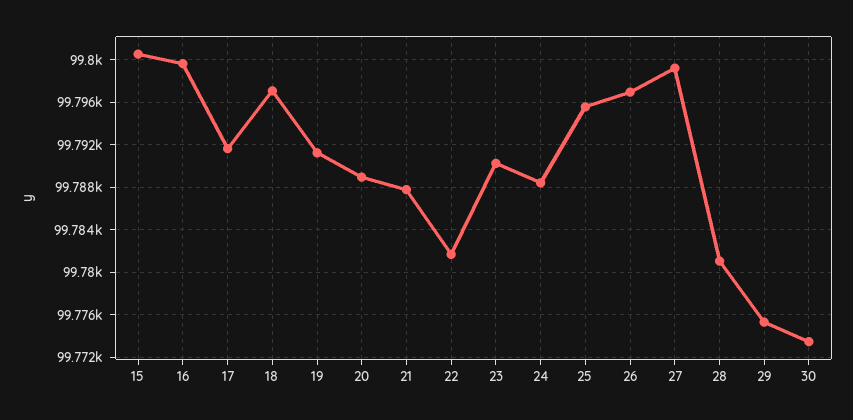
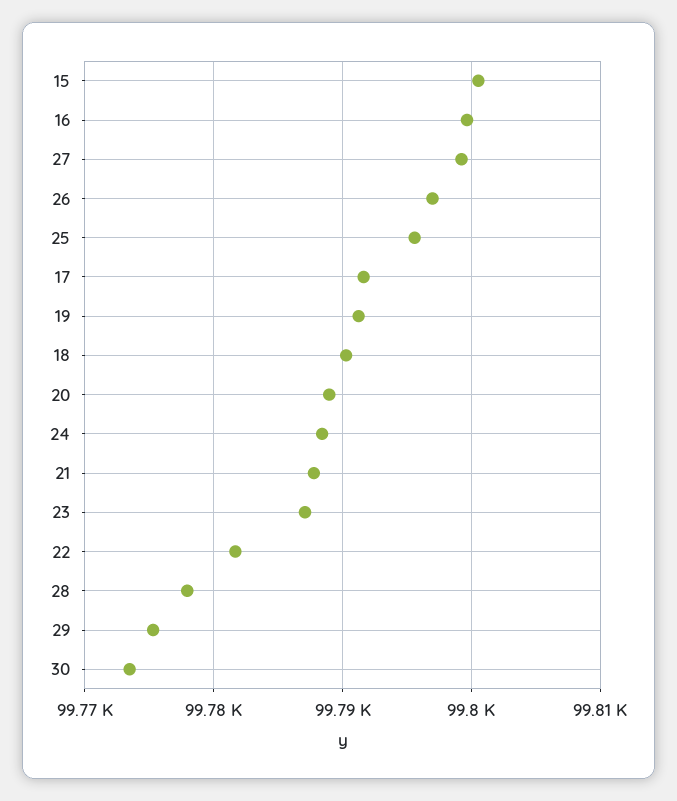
18: 99797 -> 99790
23: 99790 -> 99787
28: 99781 -> 99778

